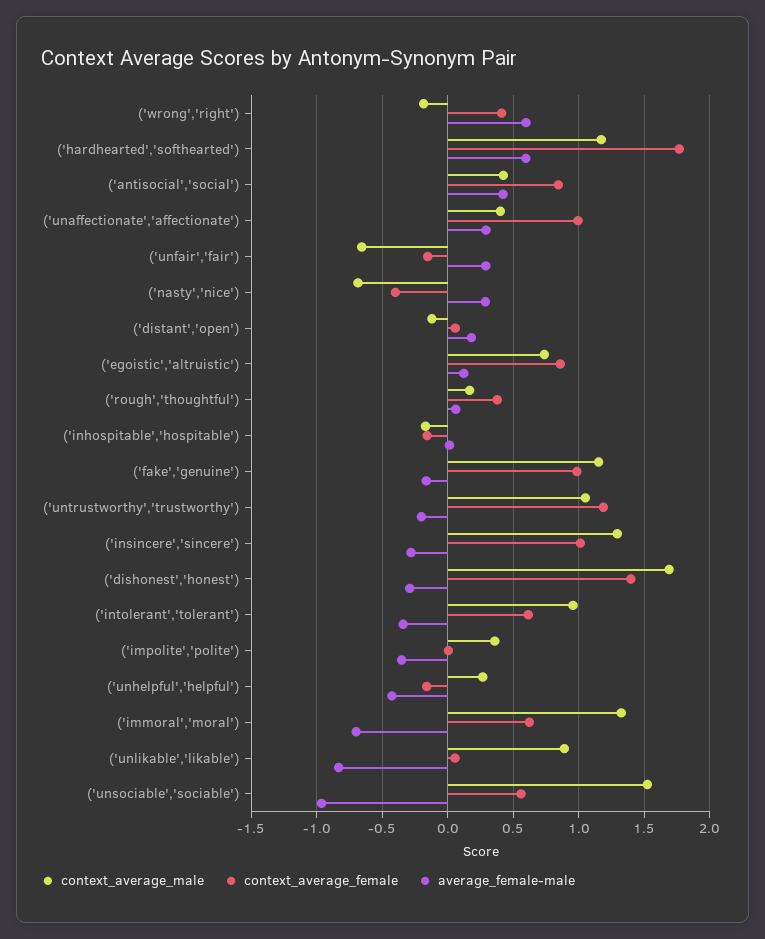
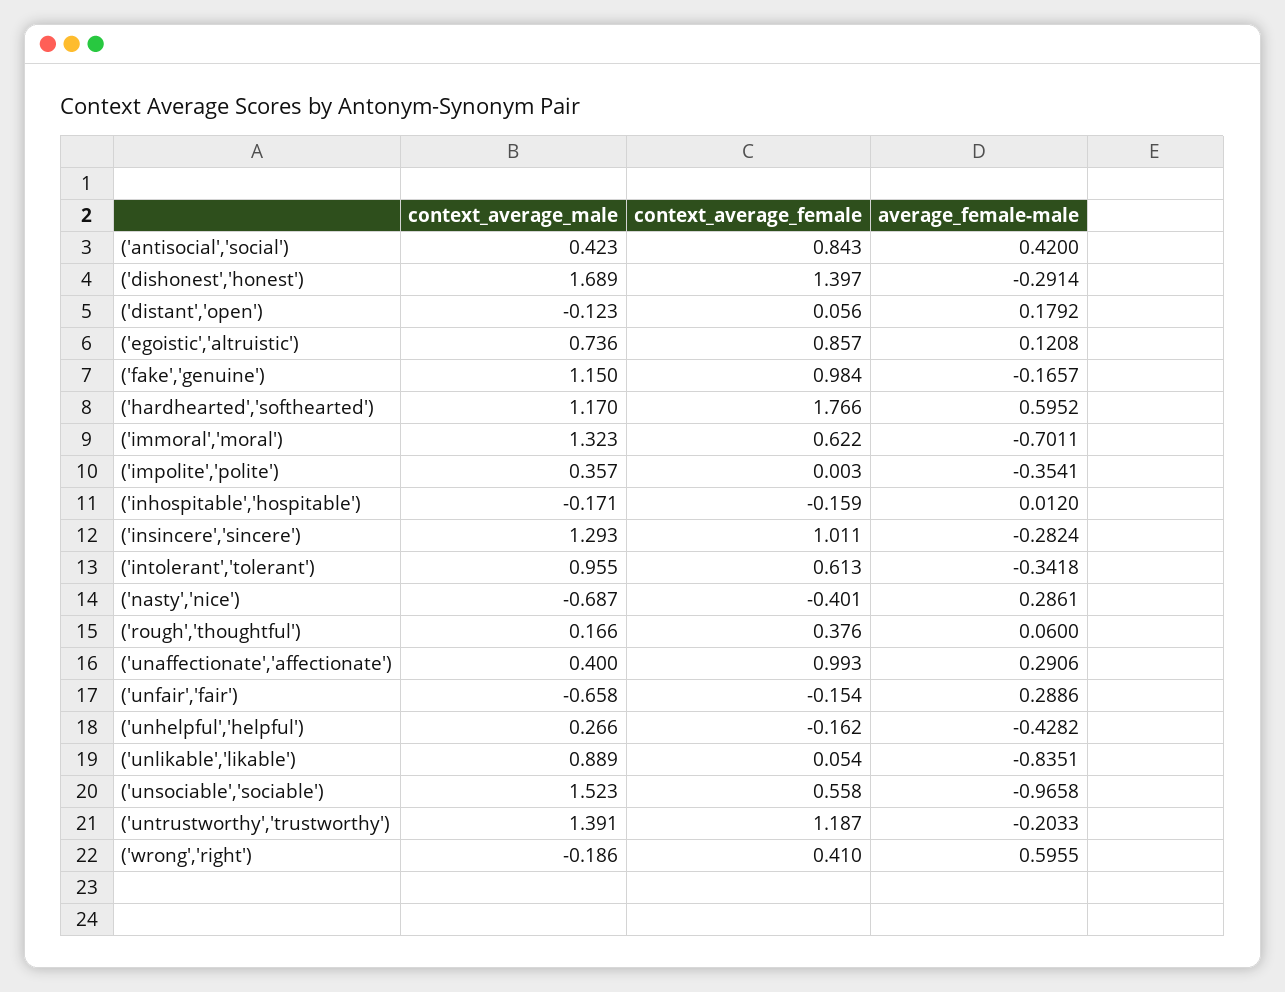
context_average_male, ('untrustworthy','trustworthy'): 1.05 -> 1.391

